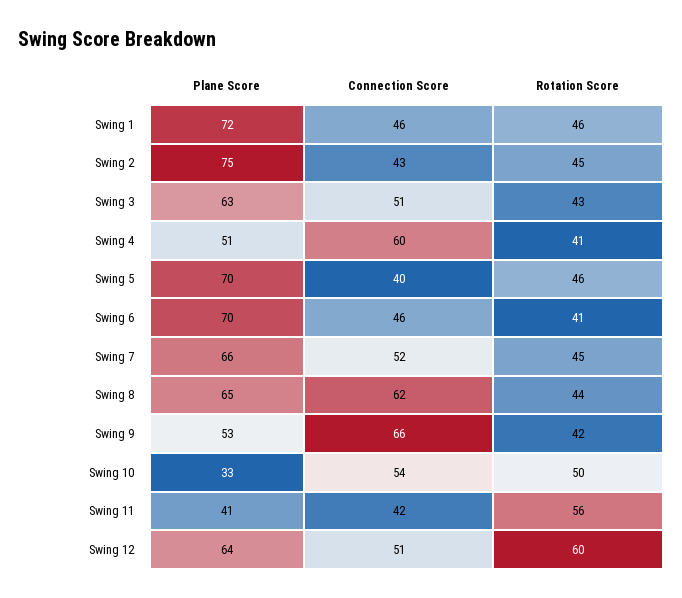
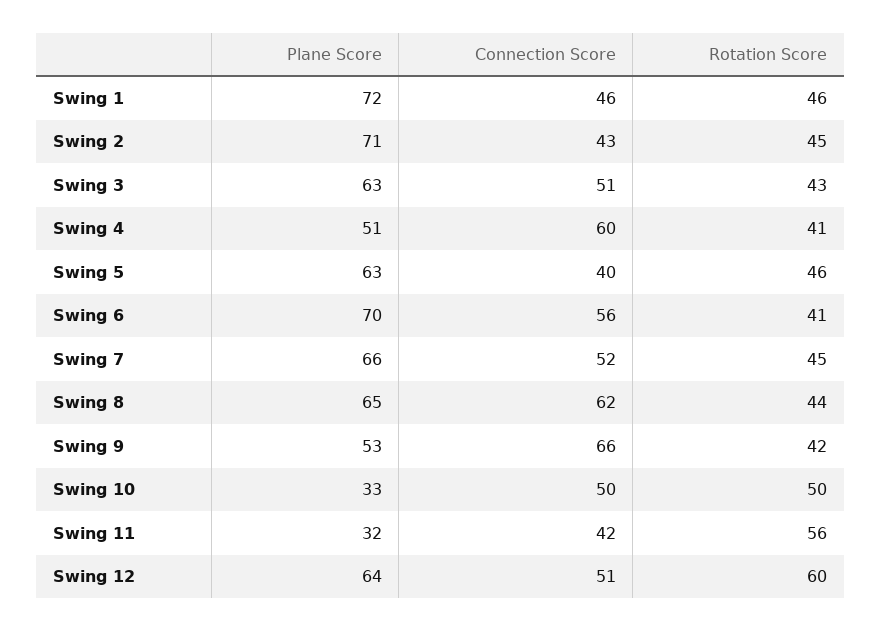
Plane Score, Swing 2: 75 -> 71
Plane Score, Swing 5: 70 -> 63
Connection Score, Swing 6: 46 -> 56
Connection Score, Swing 10: 54 -> 50
Plane Score, Swing 11: 41 -> 32

